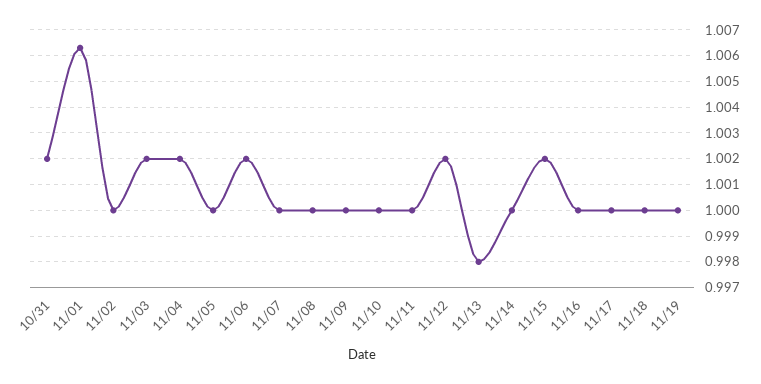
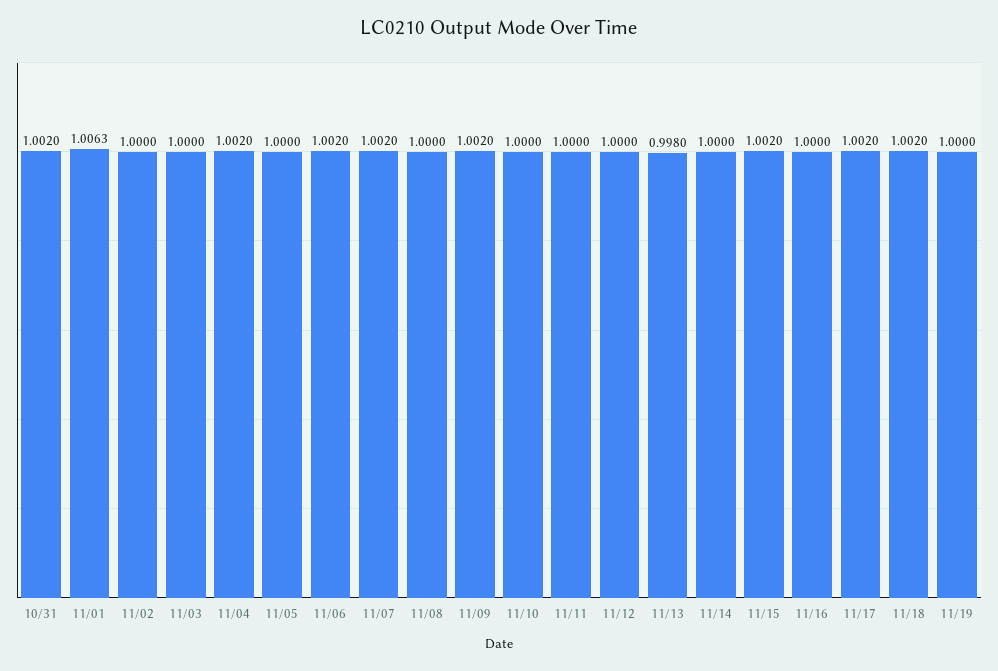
11/03: 1.002 -> 1
11/07: 1 -> 1.002
11/09: 1 -> 1.002
11/12: 1.002 -> 1
11/17: 1 -> 1.002
11/18: 1 -> 1.002

